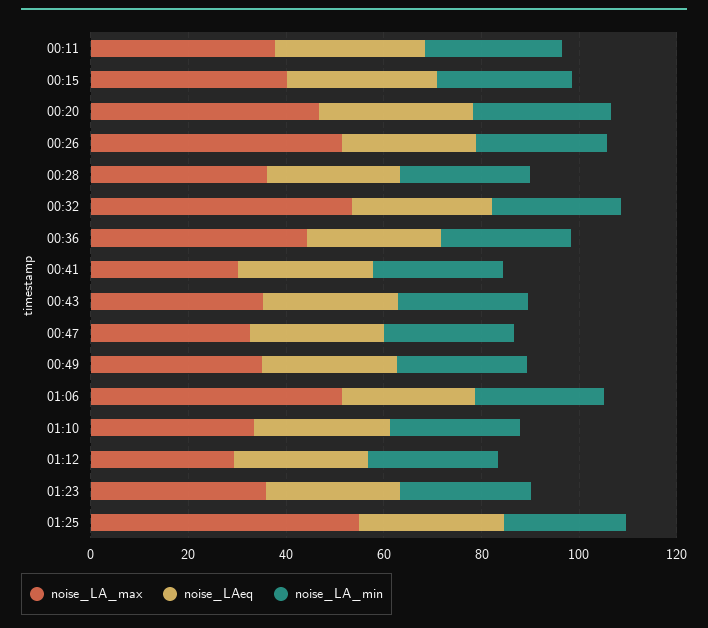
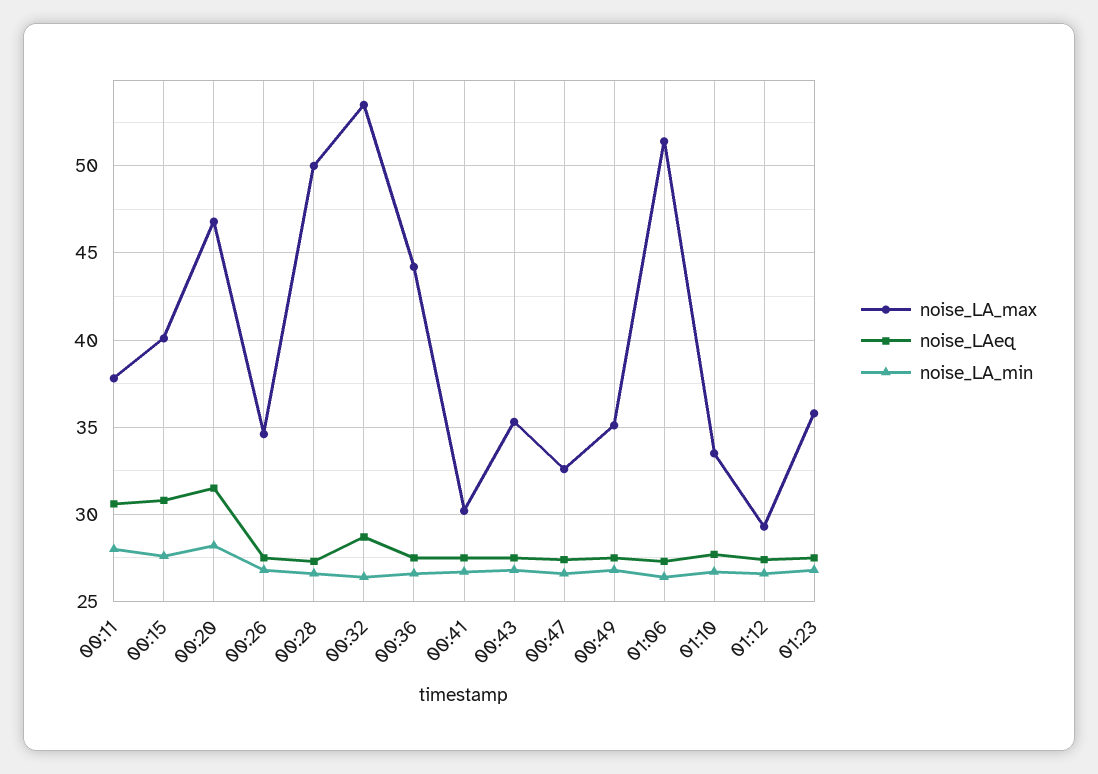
noise_LA_max, 00:26: 50 -> 34.5
noise_LA_max, 00:28: 35 -> 50
noise_LA_max, 01:25: 55 -> none
noise_LAeq, 01:25: 30 -> none
noise_LA_min, 01:25: 25 -> none

